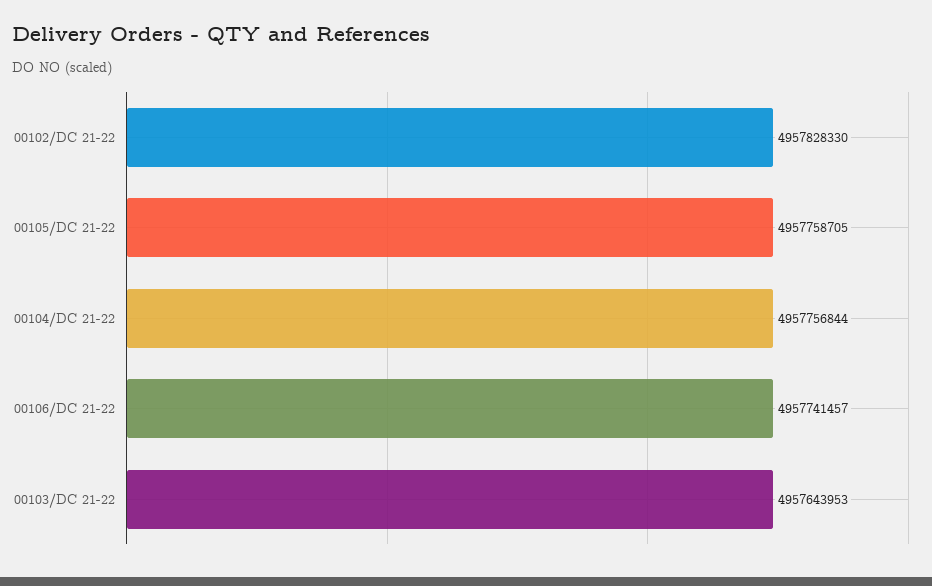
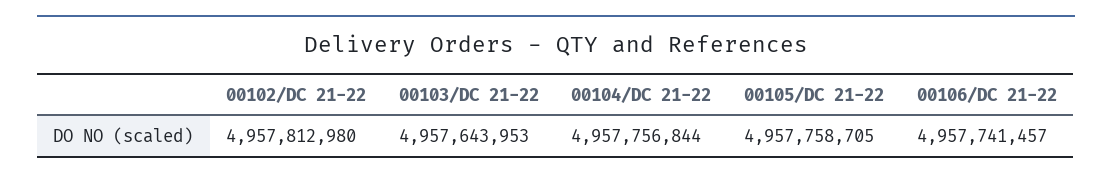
00102/DC 21-22: 4957828330 -> 4957812980

